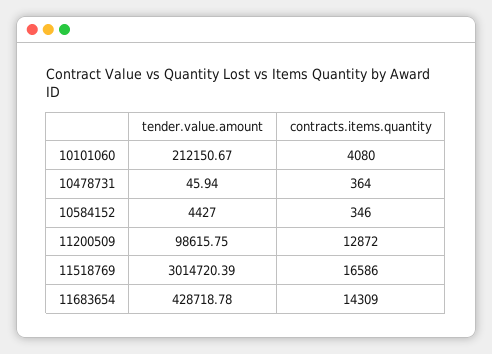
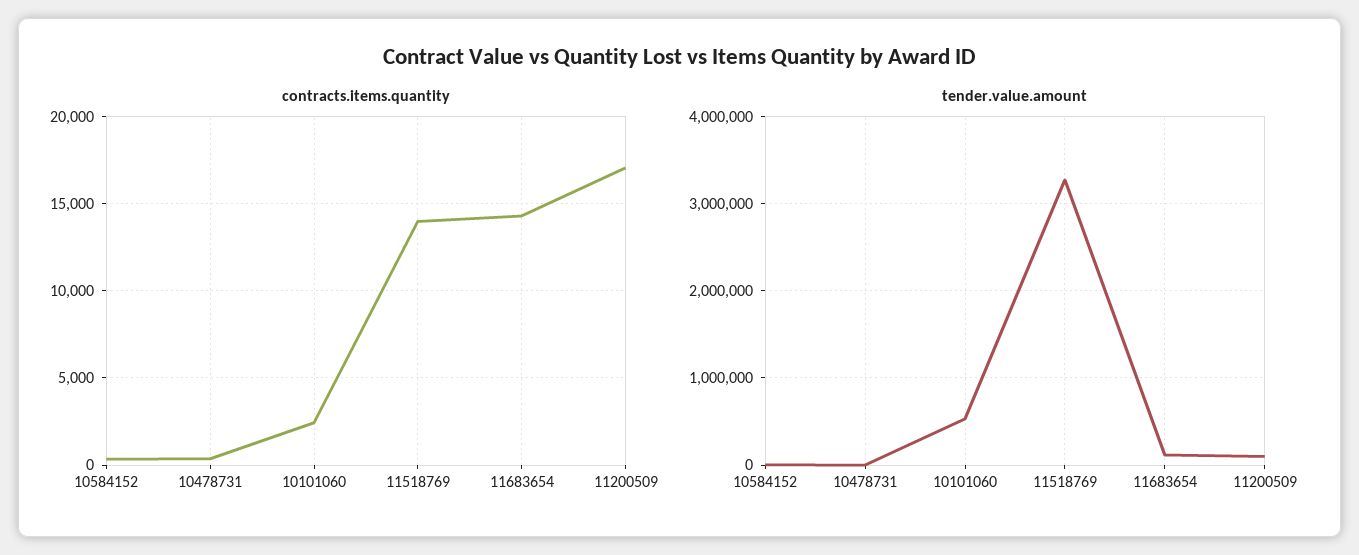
tender.value.amount, 10101060: 212150.67 -> 500000
contracts.items.quantity, 10101060: 4080 -> 2500
contracts.items.quantity, 11200509: 12872 -> 17000
tender.value.amount, 11518769: 3014720.39 -> 3300000
contracts.items.quantity, 11518769: 16586 -> 14000
tender.value.amount, 11683654: 428718.78 -> 100000

